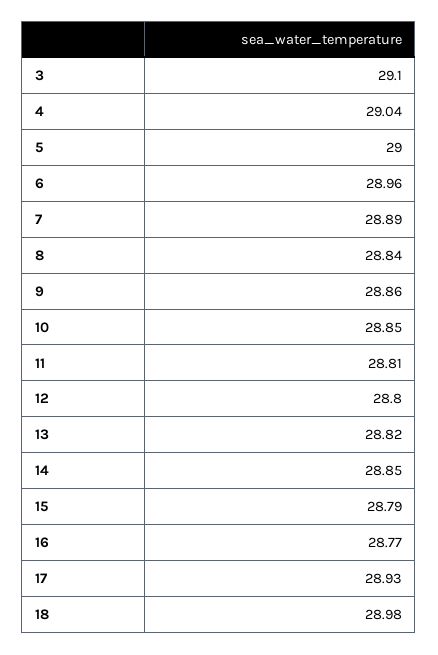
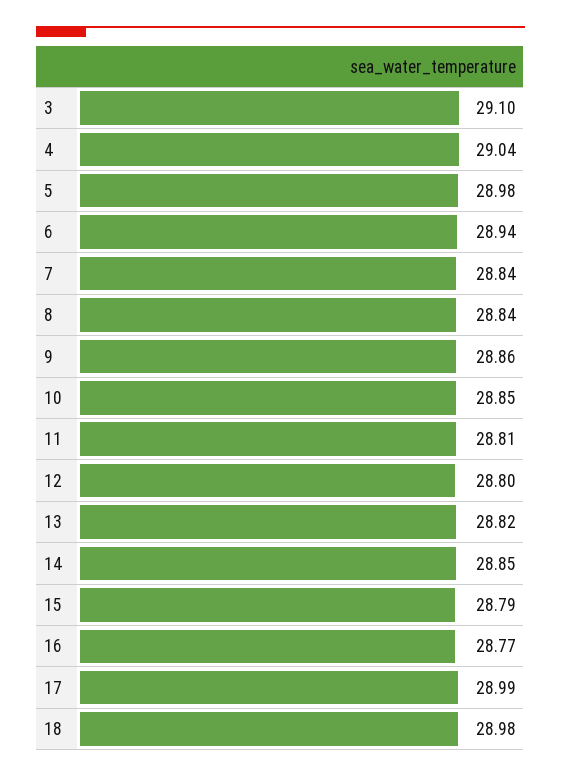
5: 29 -> 28.98
6: 28.96 -> 28.94
7: 28.89 -> 28.84
17: 28.93 -> 28.99

